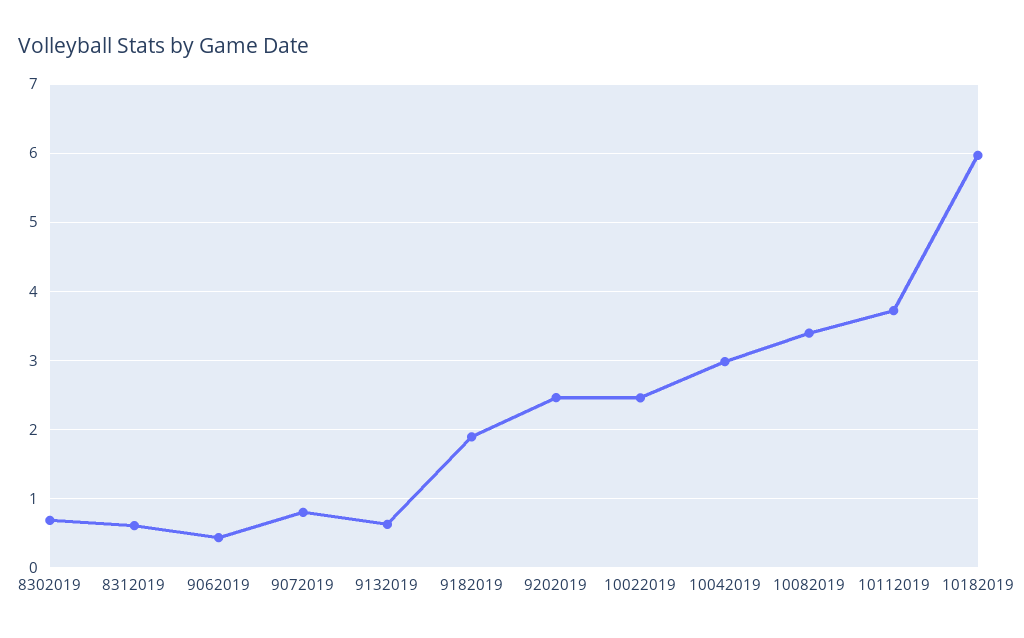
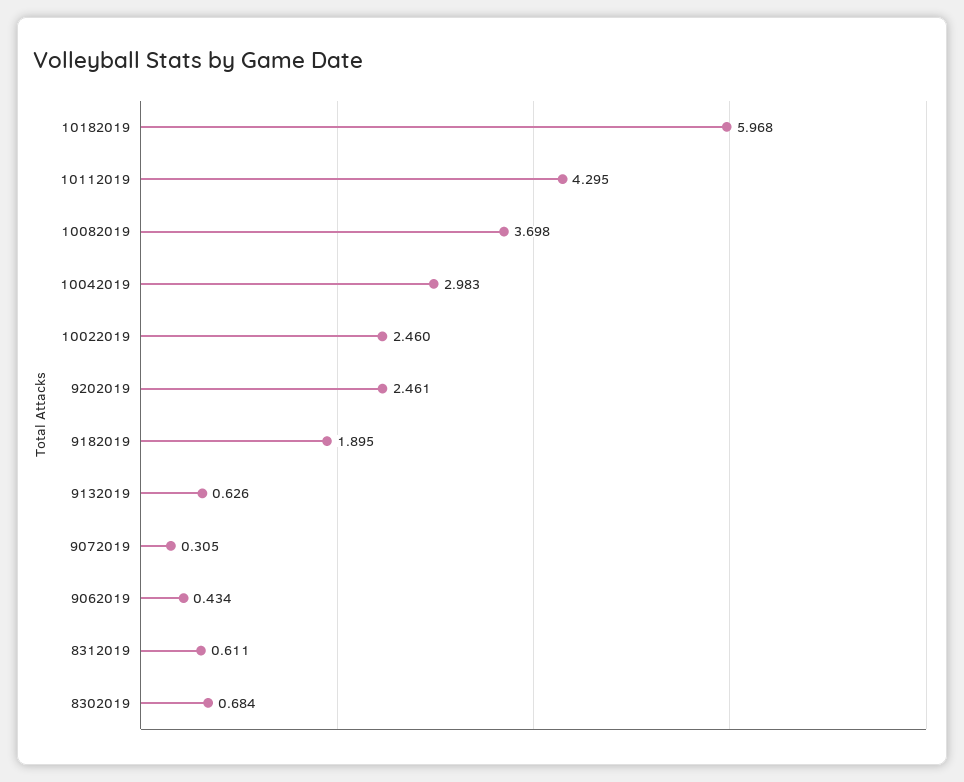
9072019: 0.8 -> 0.305
10082019: 3.4 -> 3.698
10112019: 3.7 -> 4.295

